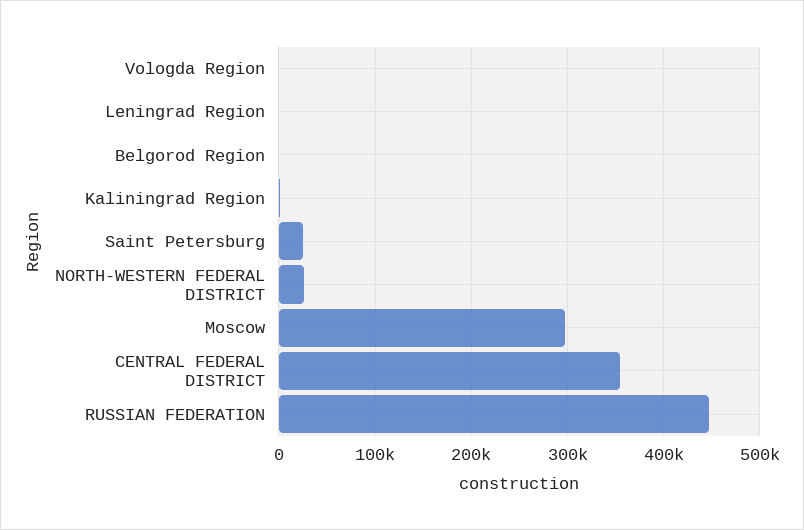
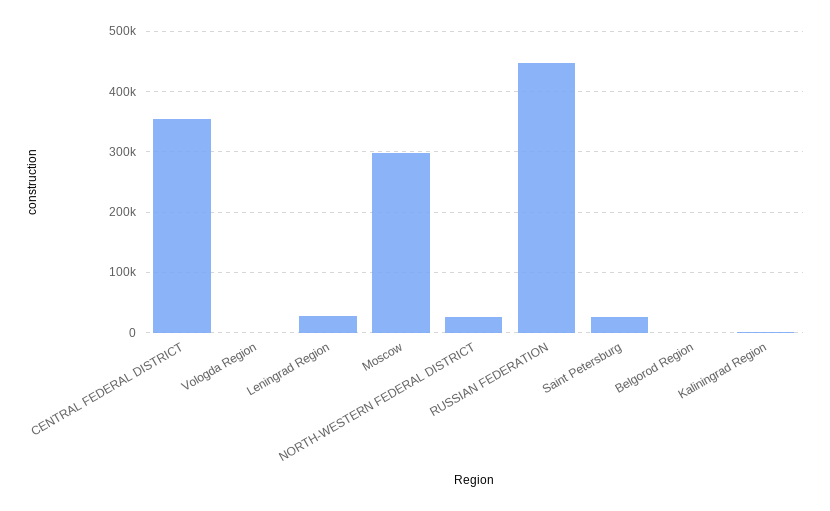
Leningrad Region: 0 -> 30000

